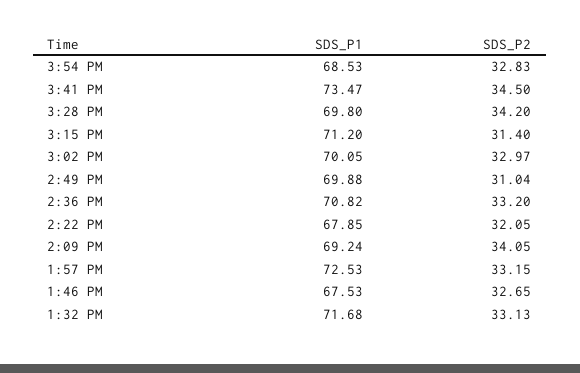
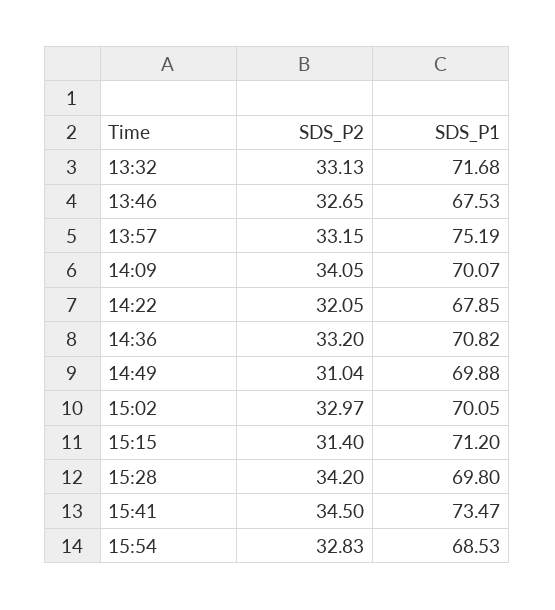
SDS_P1, 2:09 PM: 69.24 -> 70.07
SDS_P1, 1:57 PM: 72.53 -> 75.19

